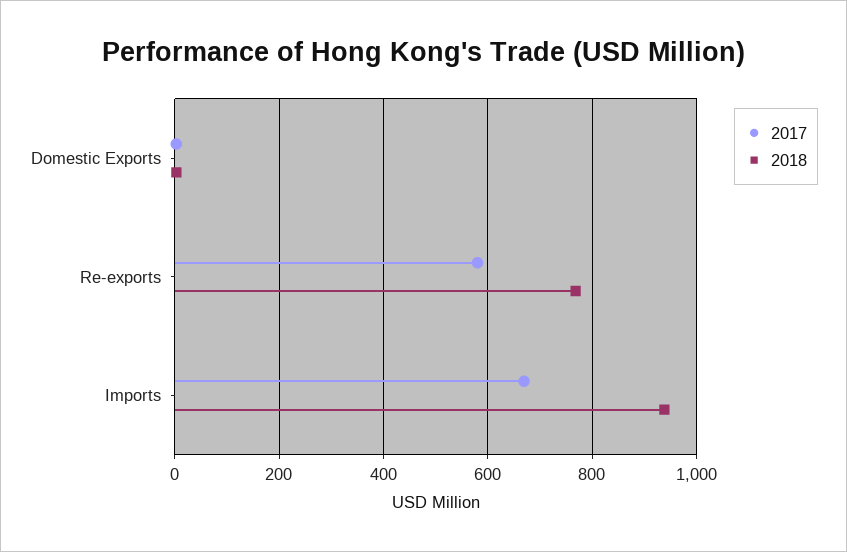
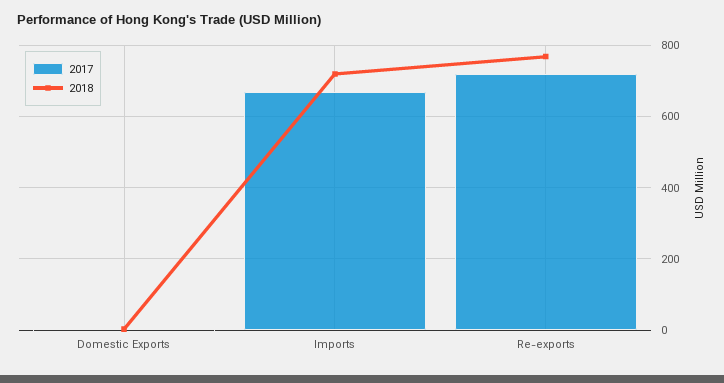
2017, Re-exports: 580 -> 720
2018, Imports: 940 -> 720

